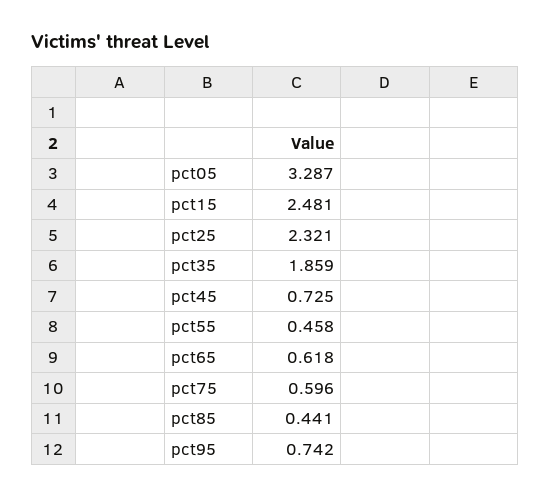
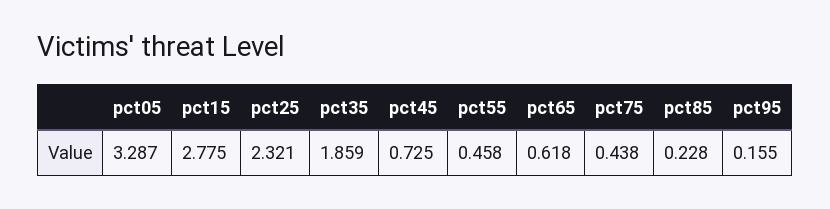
pct15: 2.481 -> 2.775
pct75: 0.596 -> 0.438
pct85: 0.441 -> 0.228
pct95: 0.742 -> 0.155

